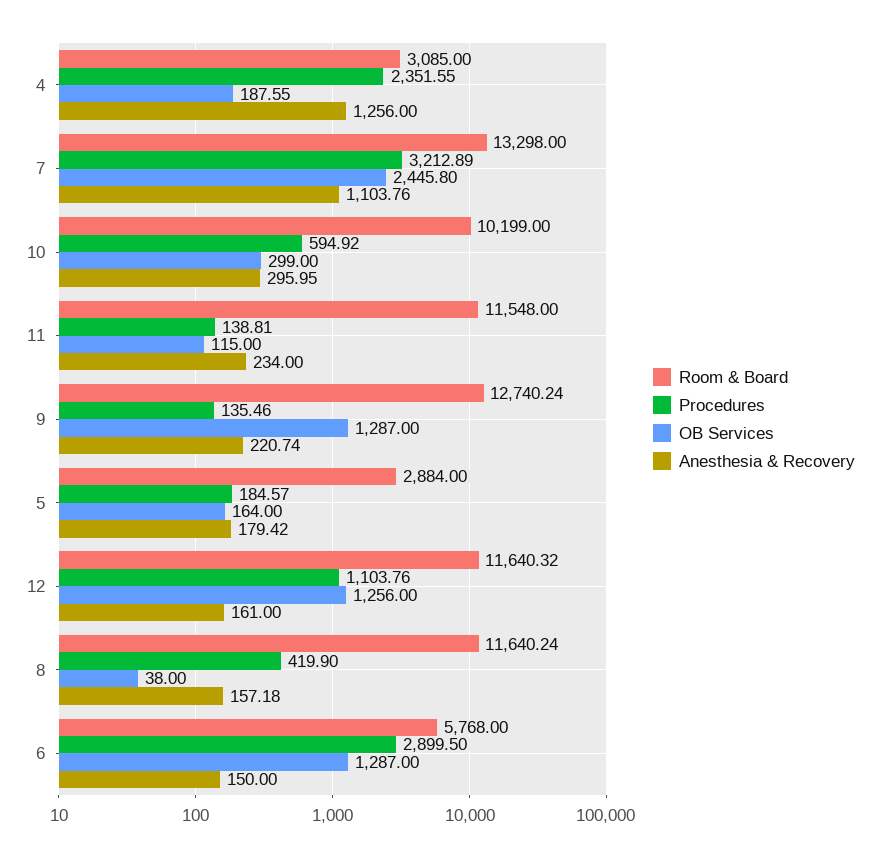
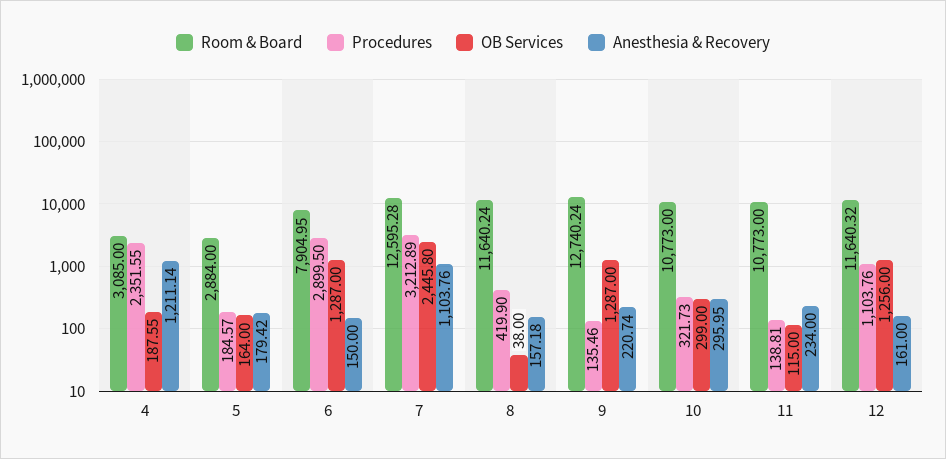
Anesthesia & Recovery, 4: 1256 -> 1211.14
Room & Board, 7: 13298 -> 12595.28
Room & Board, 10: 10199 -> 10773
Procedures, 10: 594.92 -> 321.73
Room & Board, 11: 11548 -> 10773
Room & Board, 6: 5768 -> 7904.95

